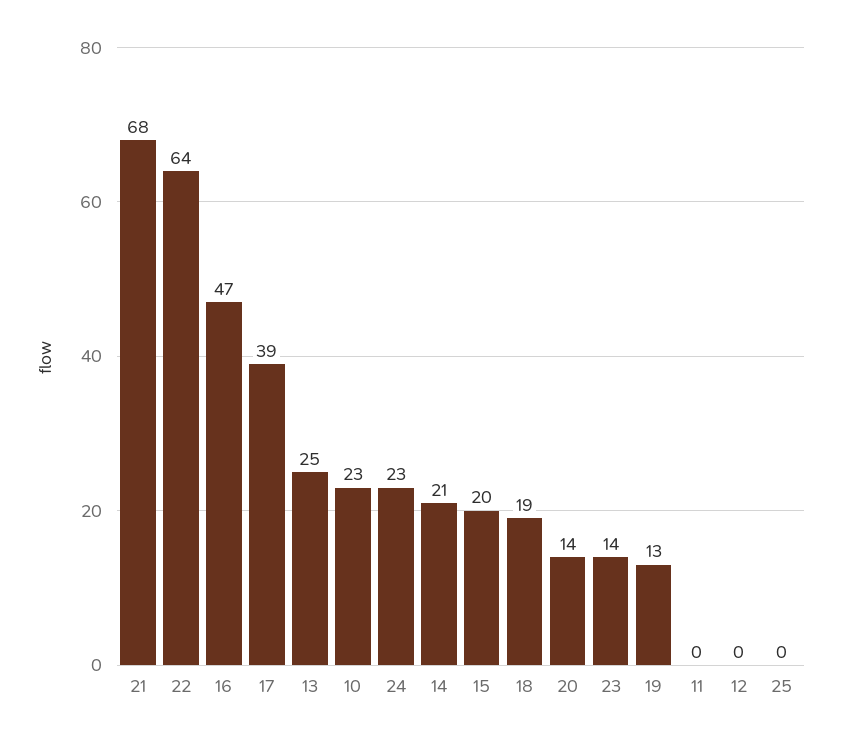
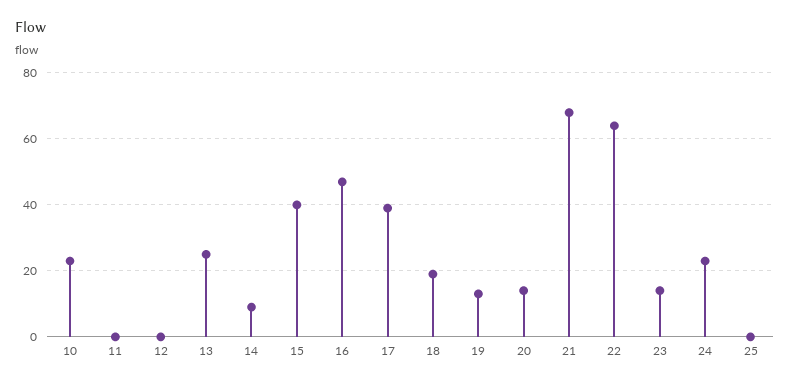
14: 21 -> 10
15: 20 -> 40

